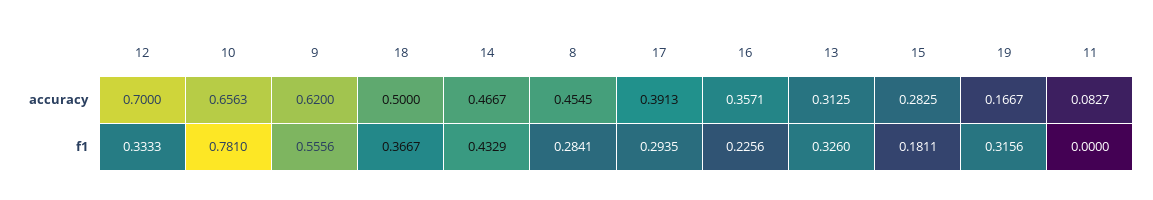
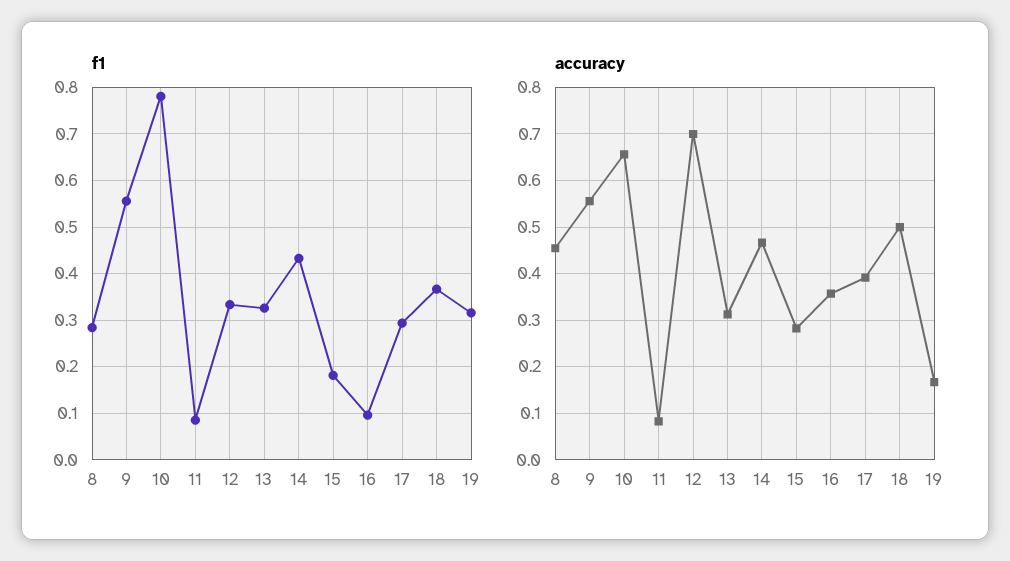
accuracy, 9: 0.62 -> 0.56
f1, 16: 0.2256 -> 0.1
f1, 11: 0 -> 0.08

